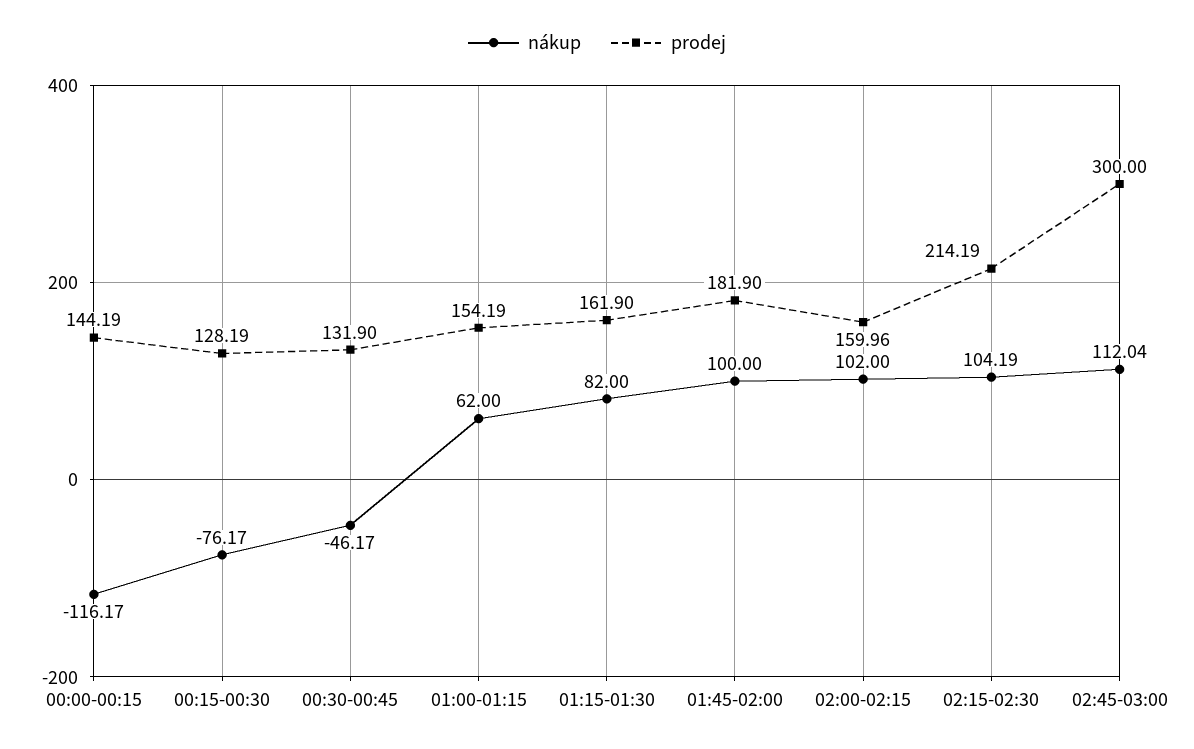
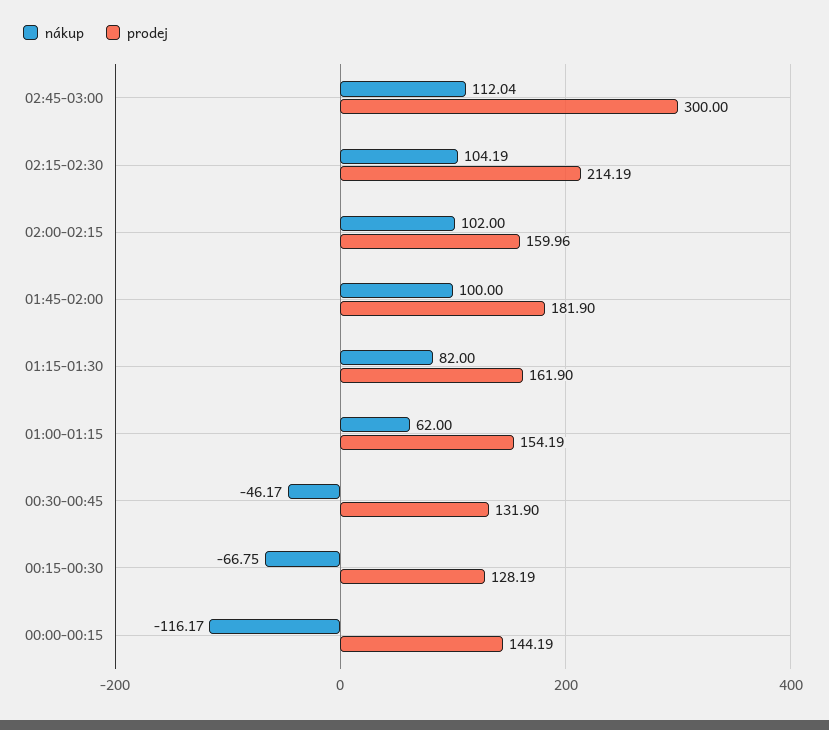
nákup, 00:15-00:30: -76.17 -> -66.75

